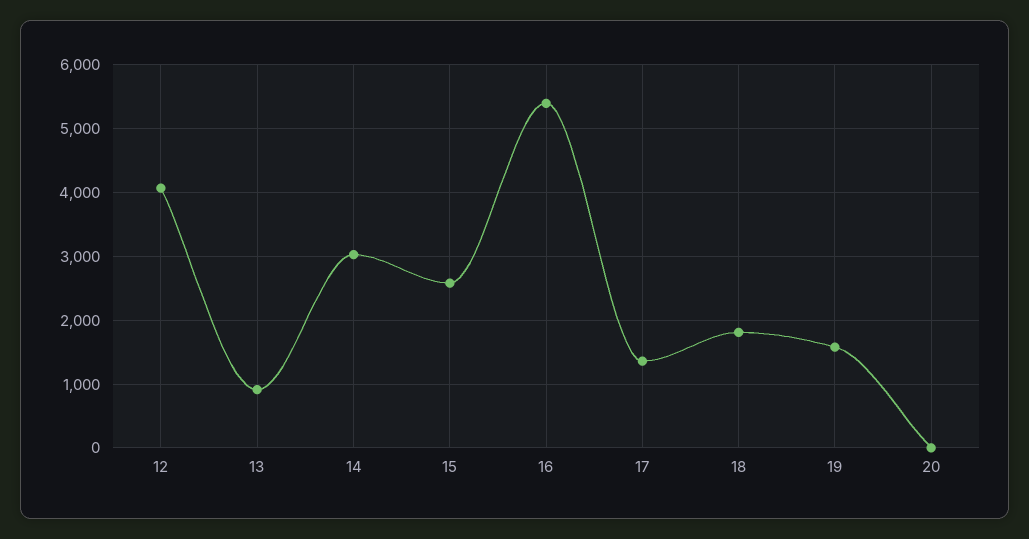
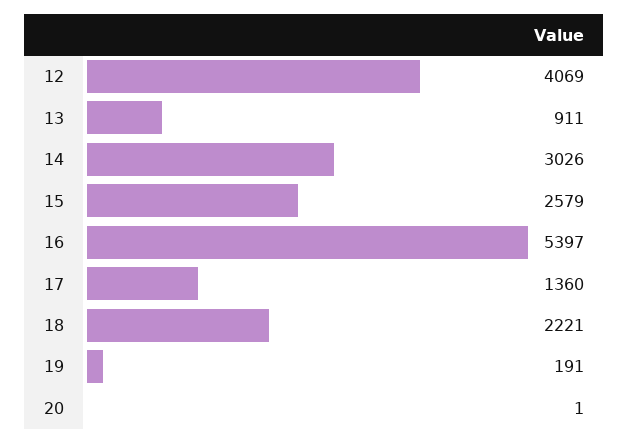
18: 1800 -> 2221
19: 1600 -> 191

